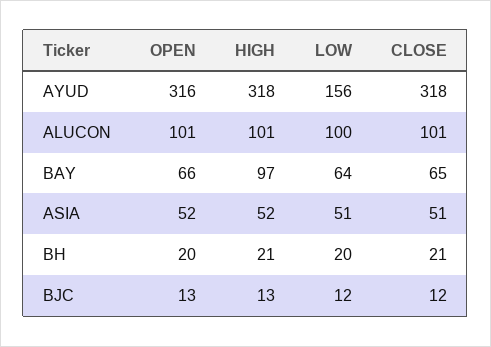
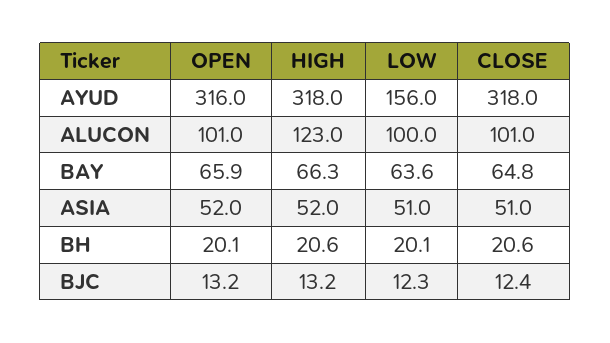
HIGH, ALUCON: 101 -> 123
HIGH, BAY: 97 -> 66.3

